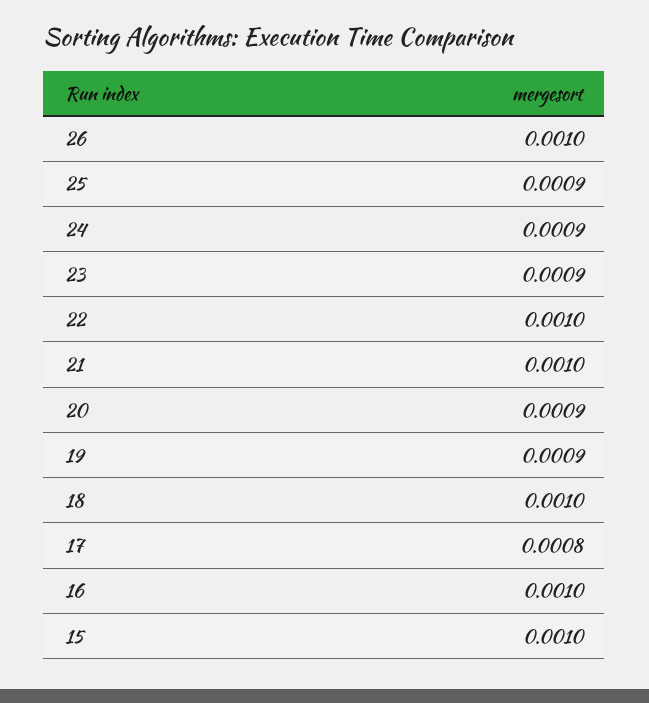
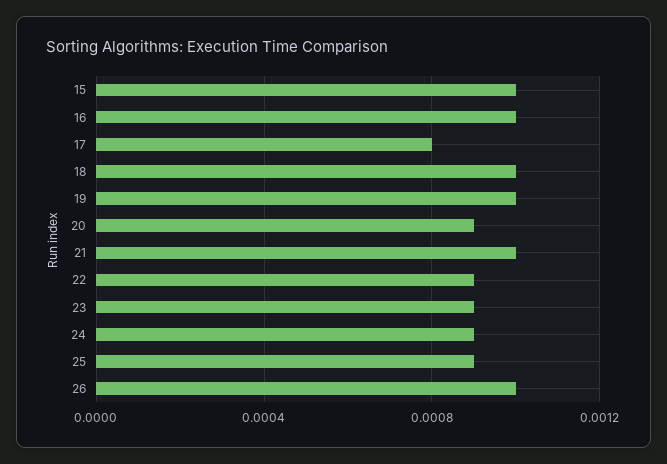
22: 0.001 -> 0.0009
19: 0.0009 -> 0.001

